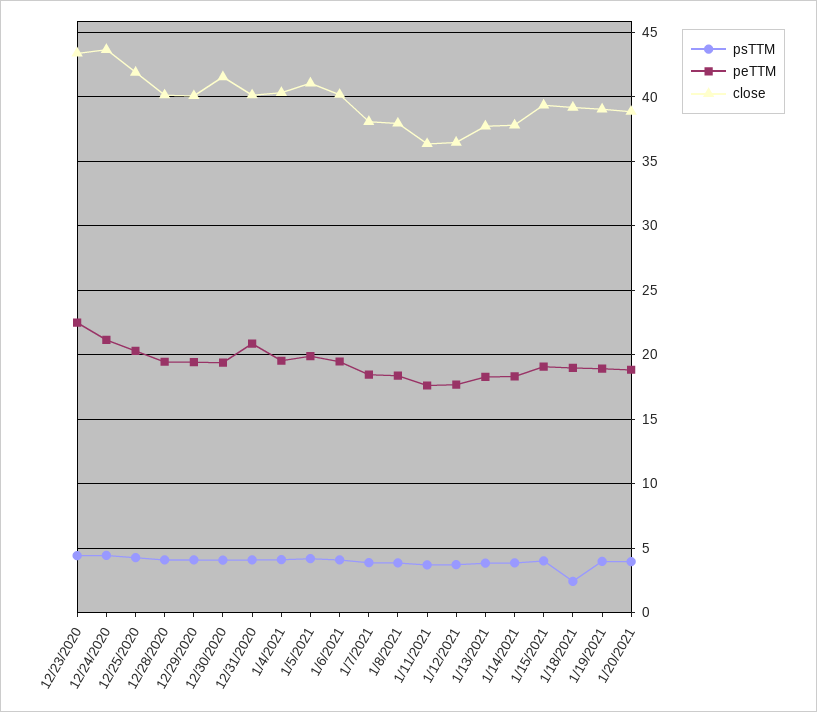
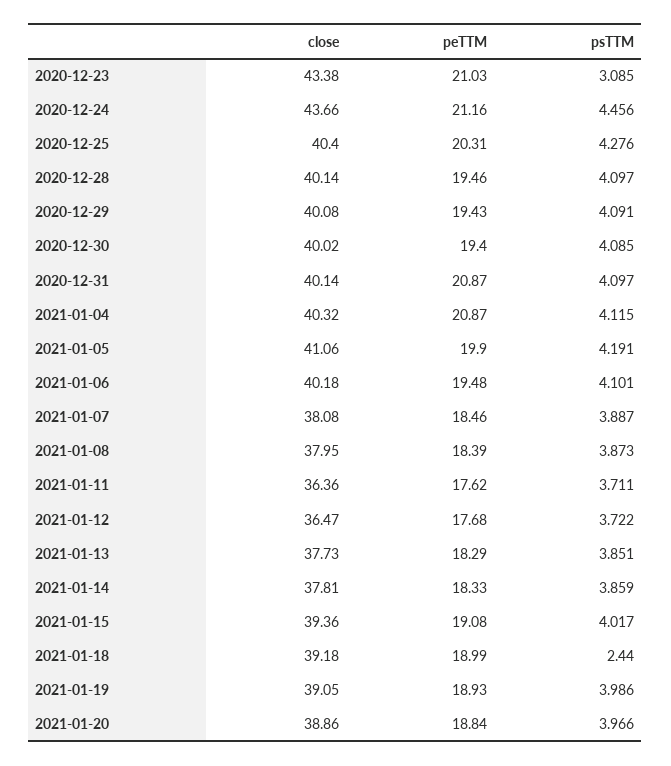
psTTM, 12/23/2020: 4.5 -> 3.085
peTTM, 12/23/2020: 22.5 -> 21.03
close, 12/25/2020: 42 -> 40.4
close, 12/30/2020: 41.5 -> 40.02
peTTM, 1/4/2021: 19.5 -> 20.87

